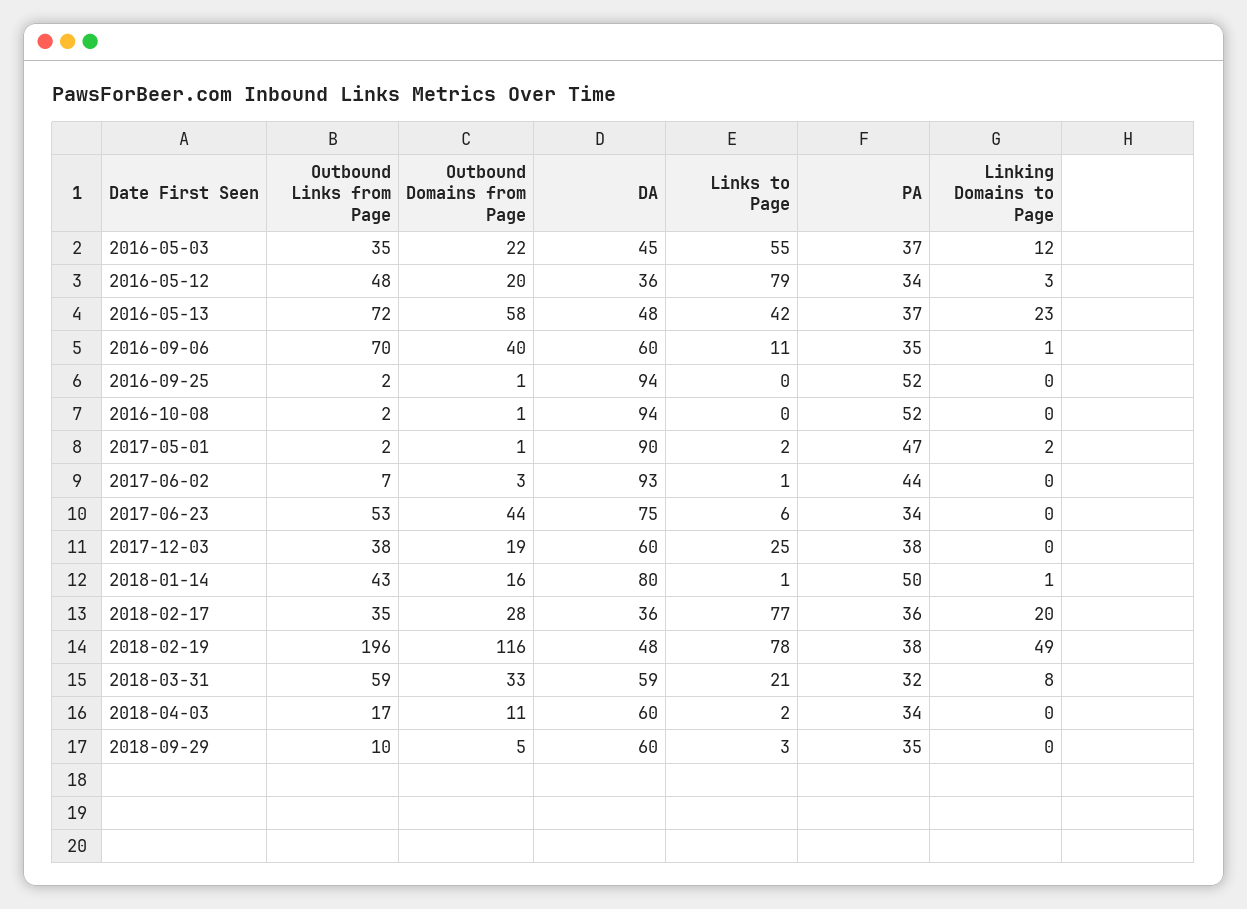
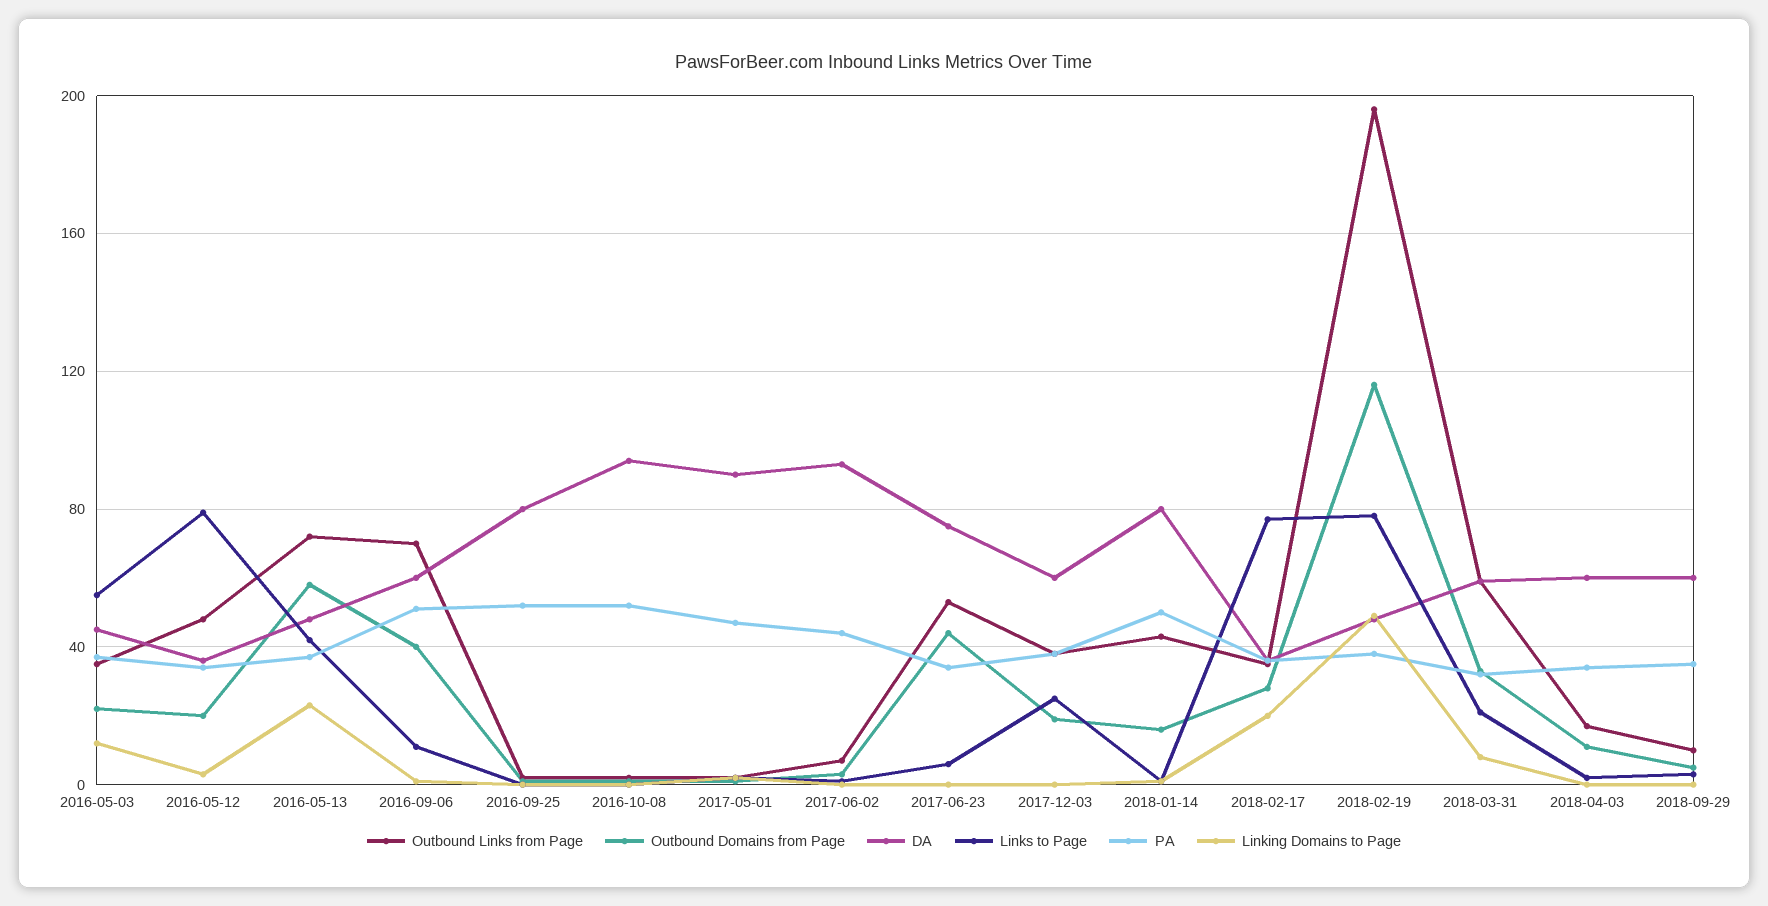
PA, 2016-09-06: 35 -> 50
DA, 2016-09-25: 94 -> 80

